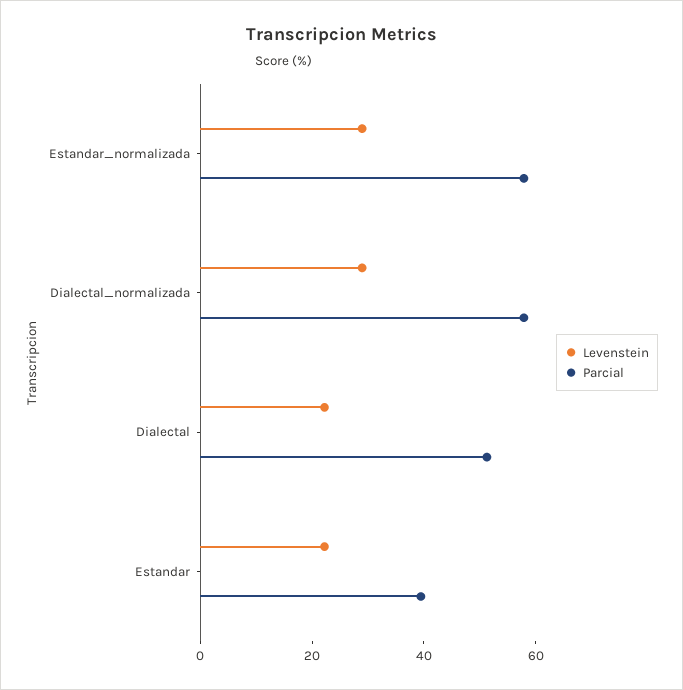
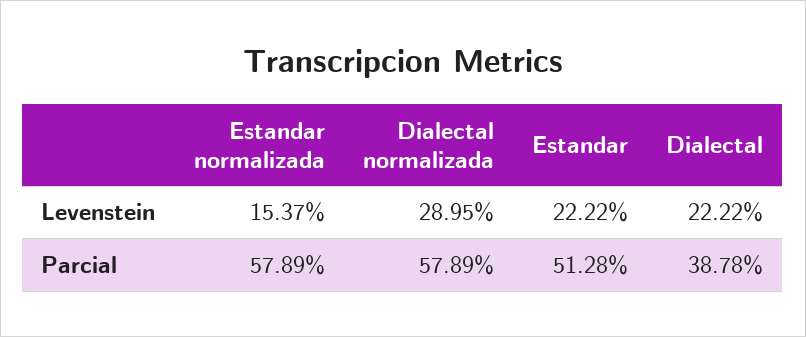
Levenstein, Estandar_normalizada: 30 -> 15.37
Parcial, Dialectal: 50 -> 38.78
Parcial, Estandar: 40 -> 51.28

